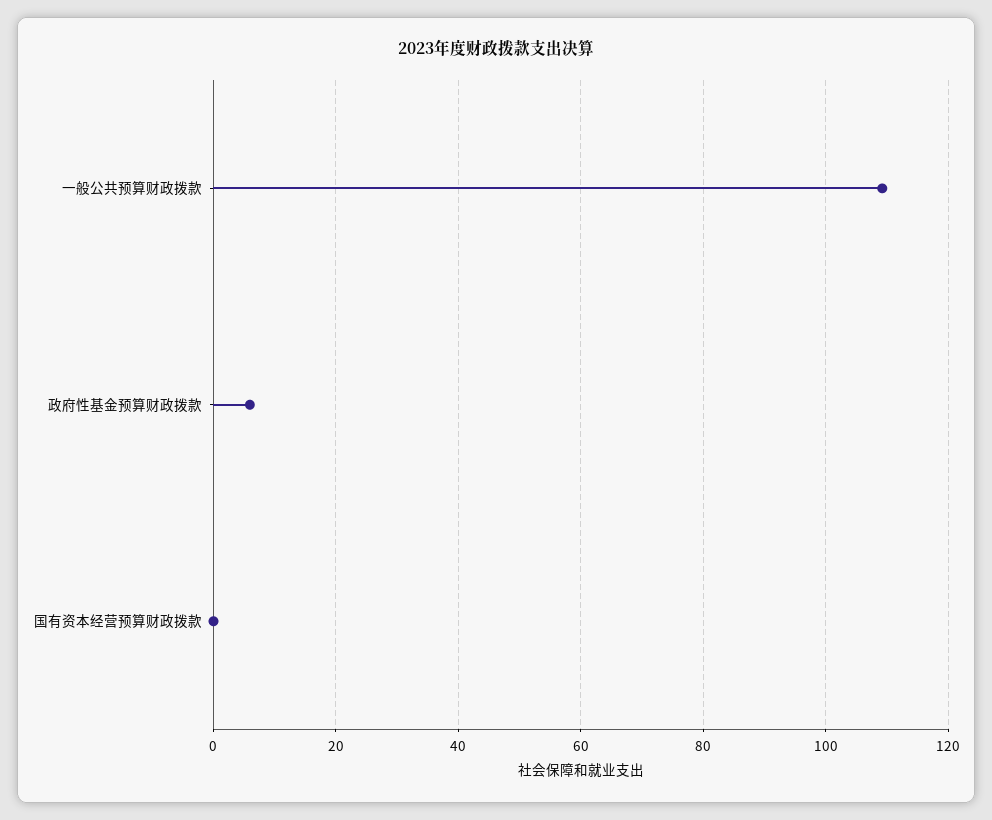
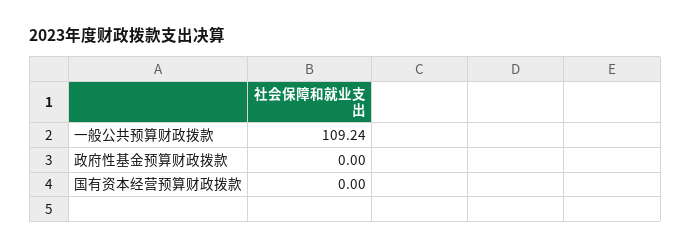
政府性基金预算财政拨款: 6 -> 0

